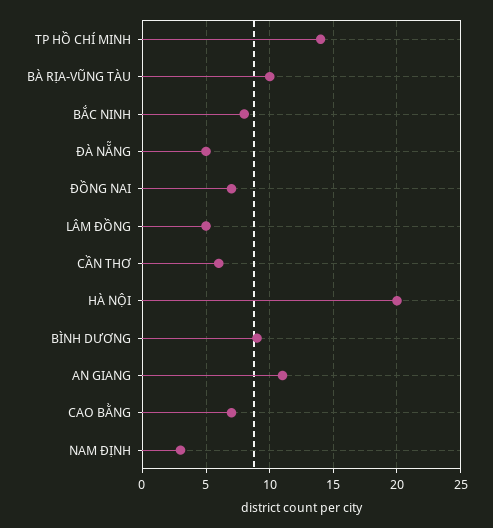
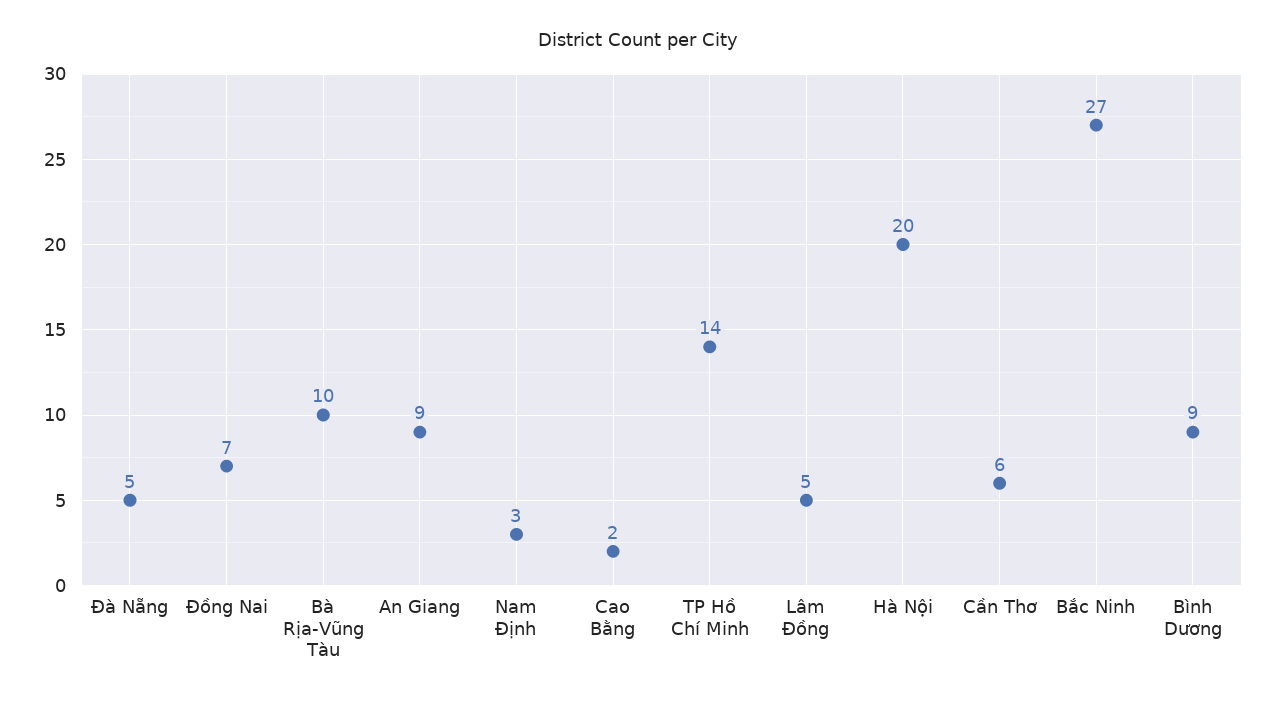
BẮC NINH: 8 -> 27
AN GIANG: 11 -> 9
CAO BẰNG: 7 -> 2

